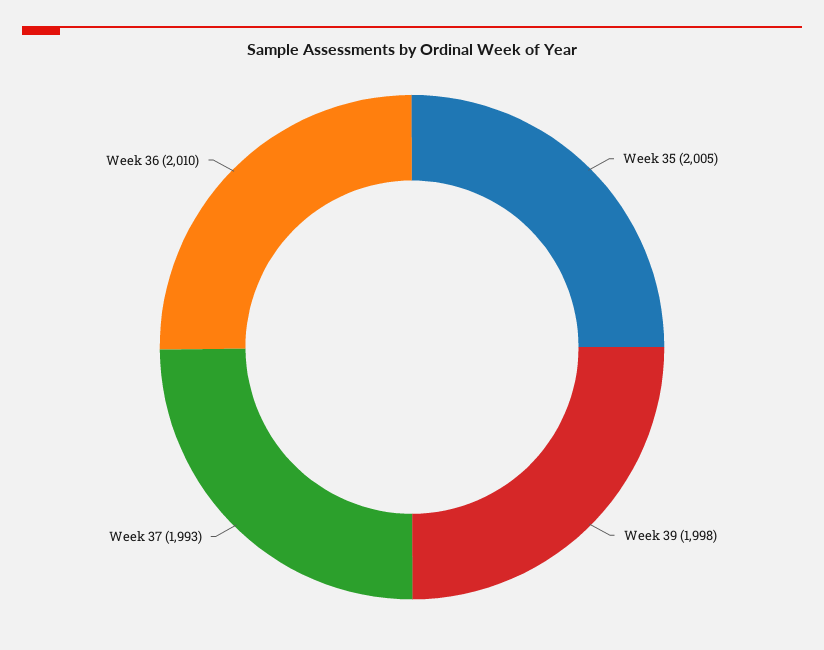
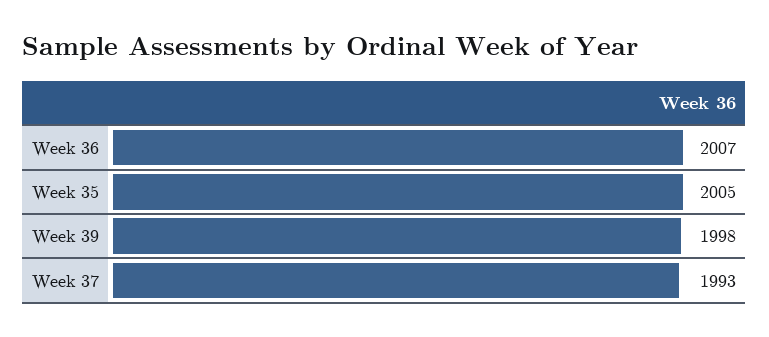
Week 36: 2010 -> 2007

